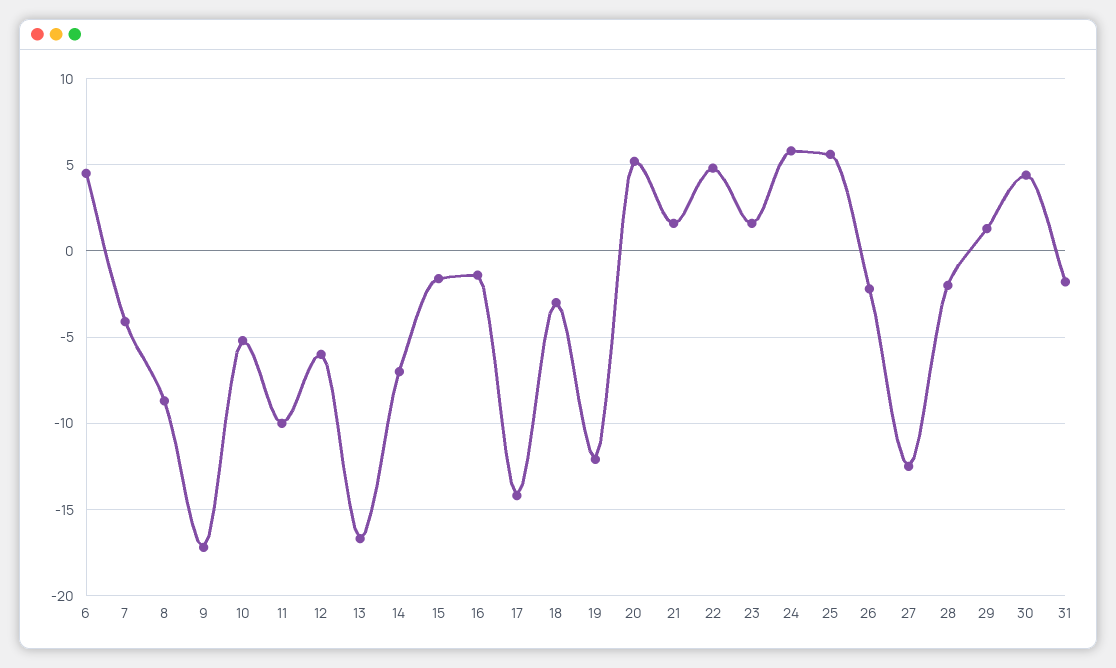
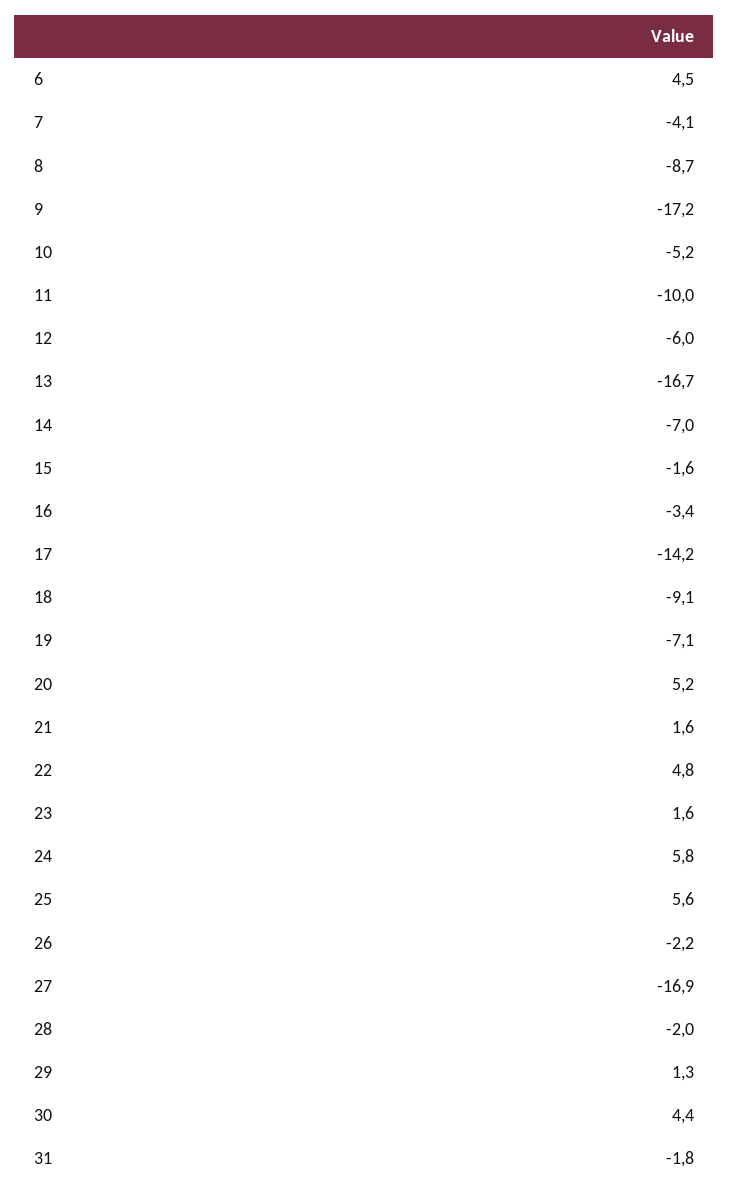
16: -1.5 -> -3.4
18: -3 -> -9.1
19: -12 -> -7.1
27: -12.5 -> -16.9

